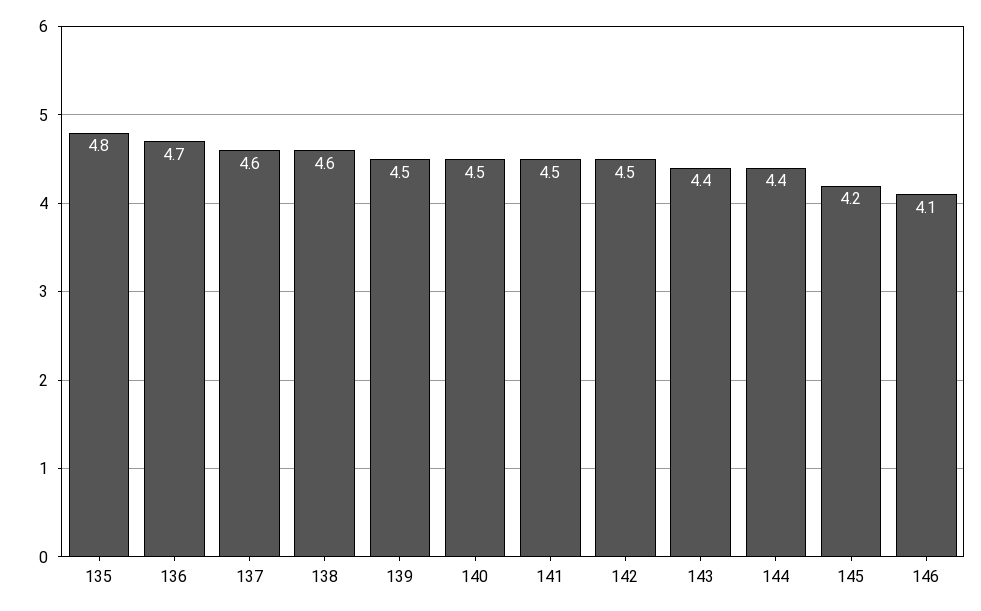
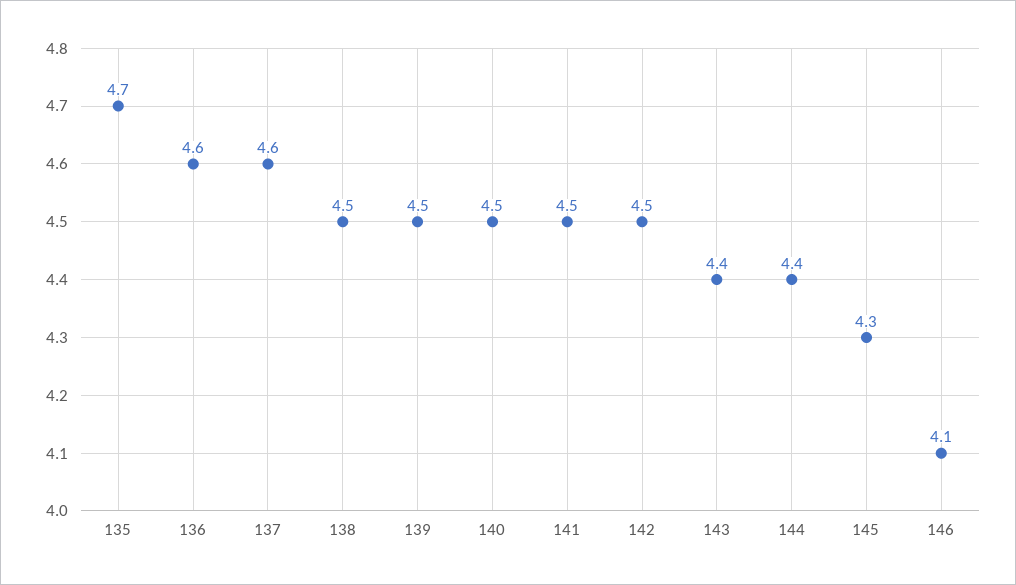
135: 4.8 -> 4.7
136: 4.7 -> 4.6
138: 4.6 -> 4.5
145: 4.2 -> 4.3

